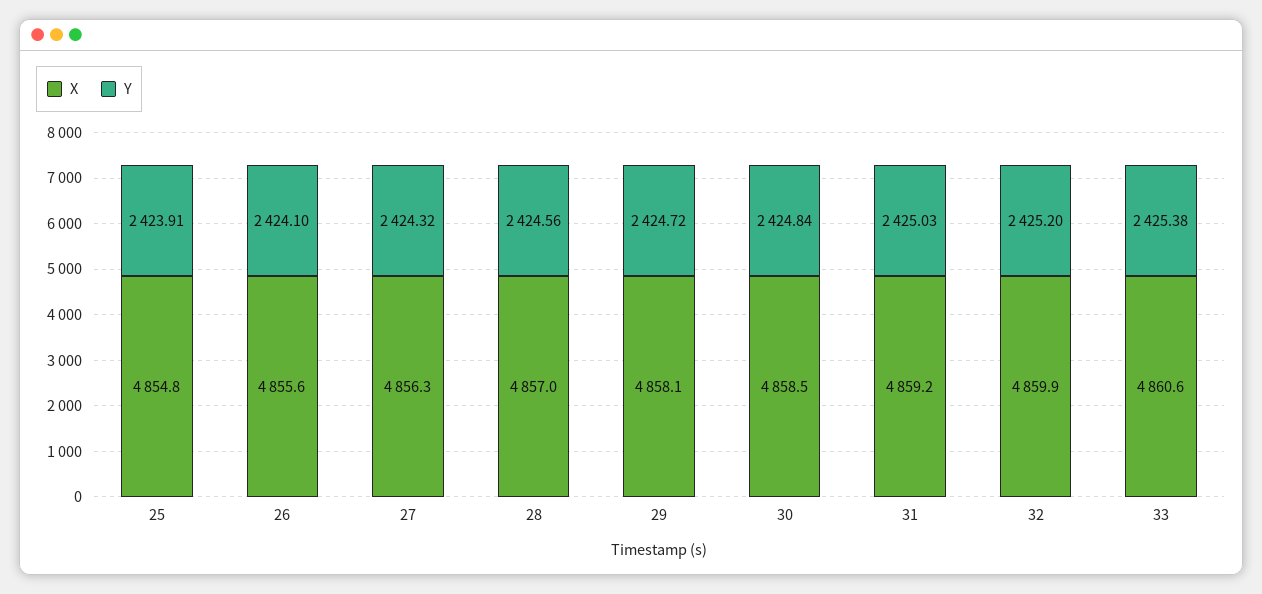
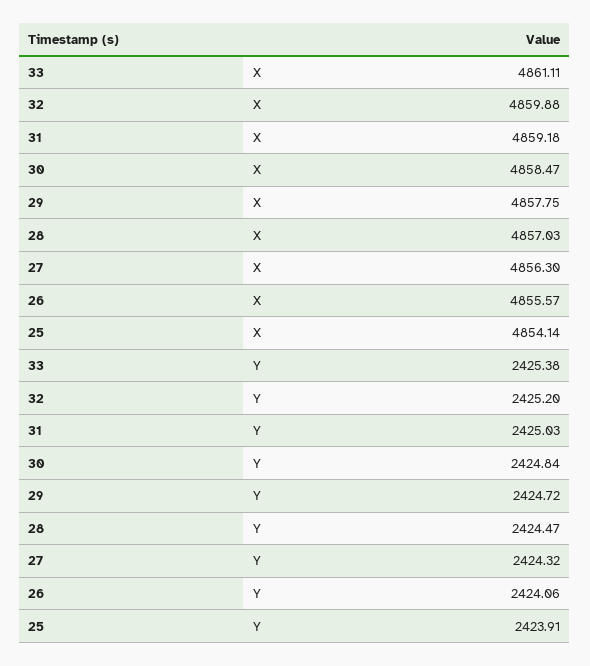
X, 25: 4854.8 -> 4854.14
Y, 26: 2424.1 -> 2424.06
Y, 28: 2424.56 -> 2424.47
X, 29: 4858.1 -> 4857.75
X, 33: 4860.6 -> 4861.11

